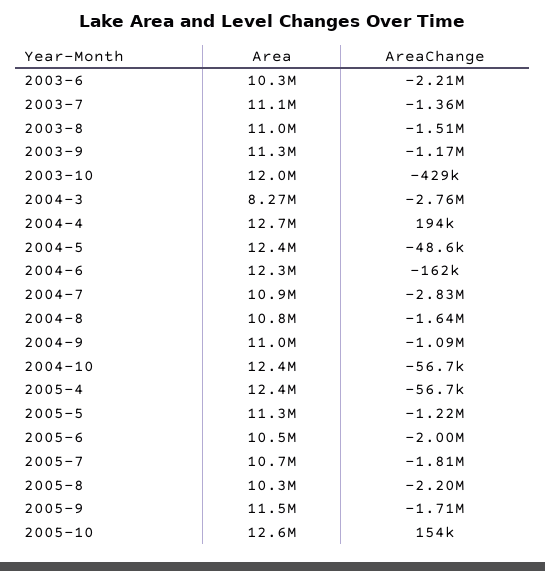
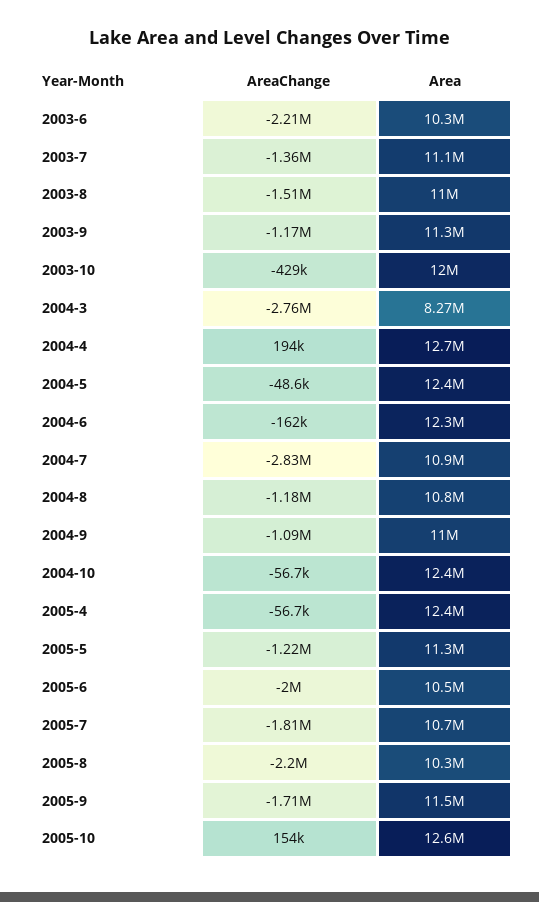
AreaChange, 2004-8: -1640000 -> -1180000

